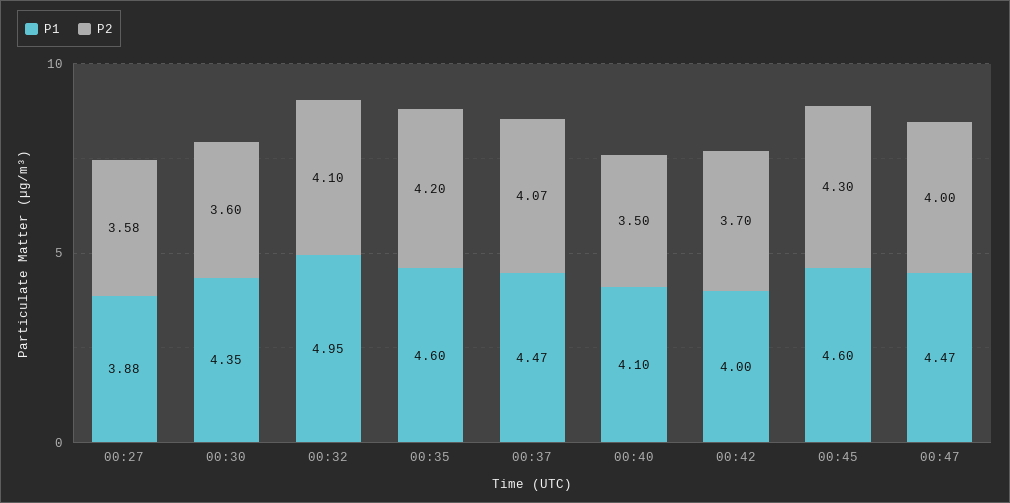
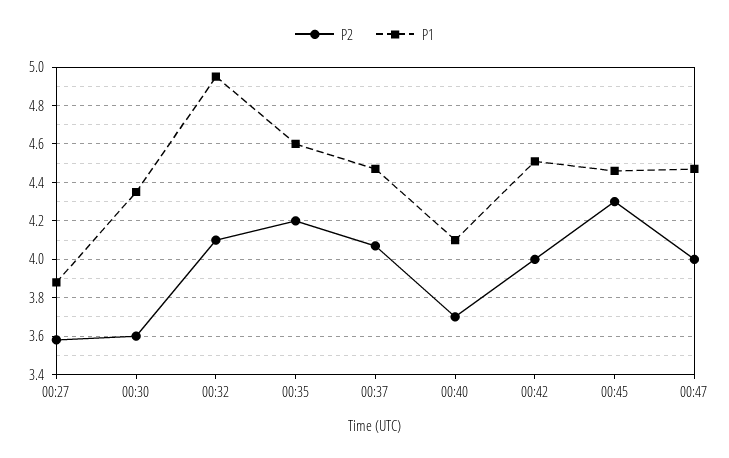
P2, 00:40: 3.5 -> 3.7
P1, 00:42: 4 -> 4.5
P2, 00:42: 3.7 -> 4
P1, 00:45: 4.6 -> 4.45

